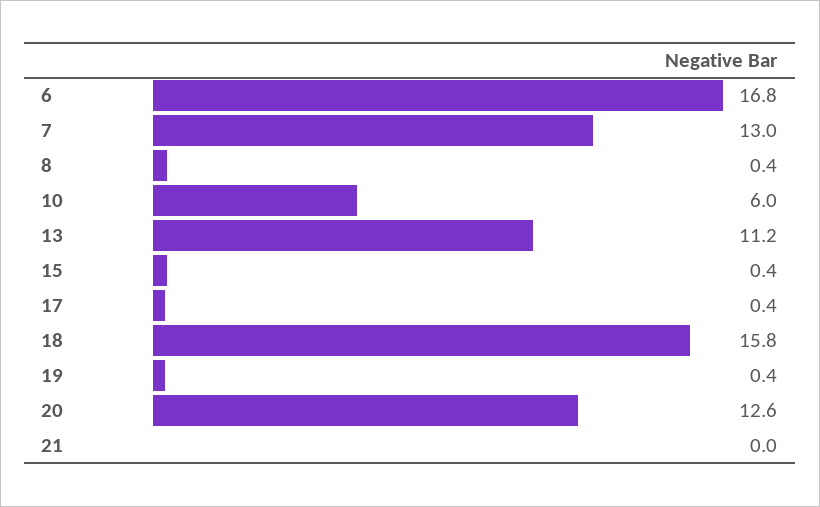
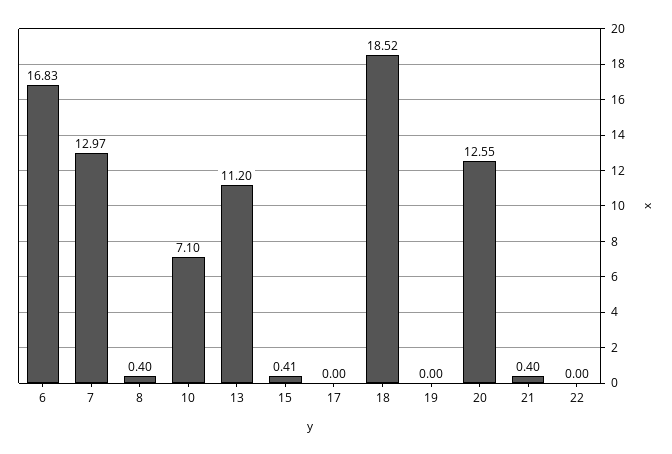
10: 6 -> 7.1
17: 0.4 -> 0
18: 15.8 -> 18.52
19: 0.4 -> 0
21: 0 -> 0.4
22: none -> 0

